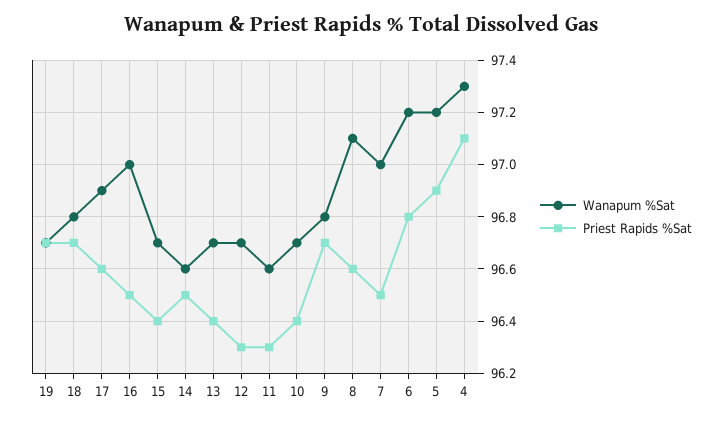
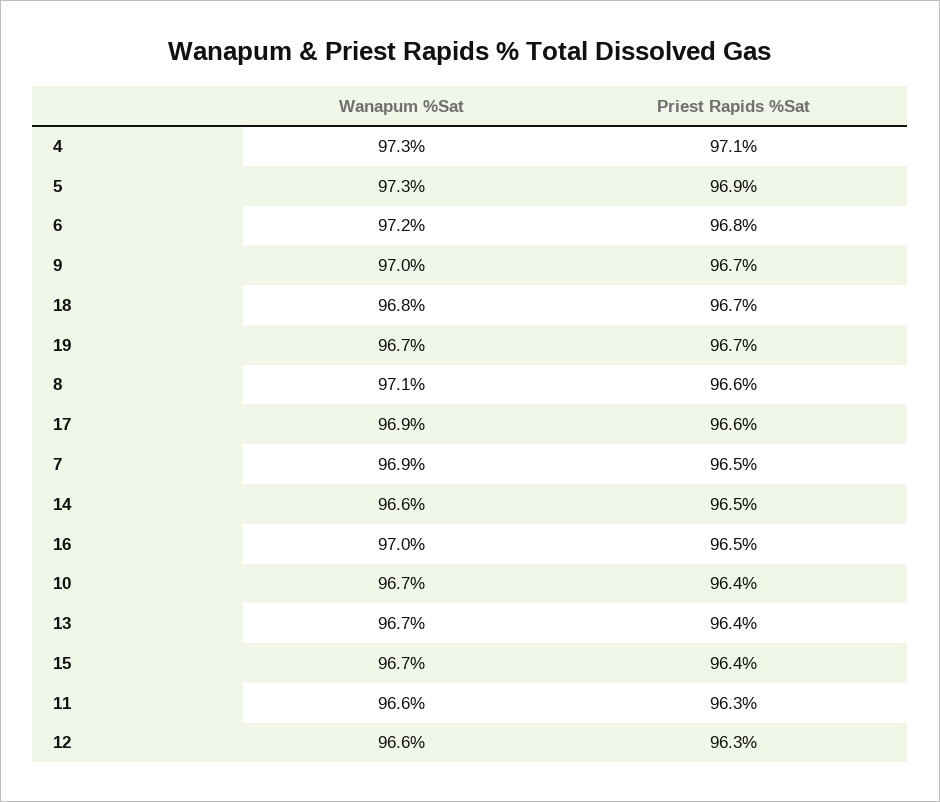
Wanapum %Sat, 12: 96.7 -> 96.6
Wanapum %Sat, 9: 96.8 -> 97
Wanapum %Sat, 7: 97 -> 96.9
Wanapum %Sat, 5: 97.2 -> 97.3

